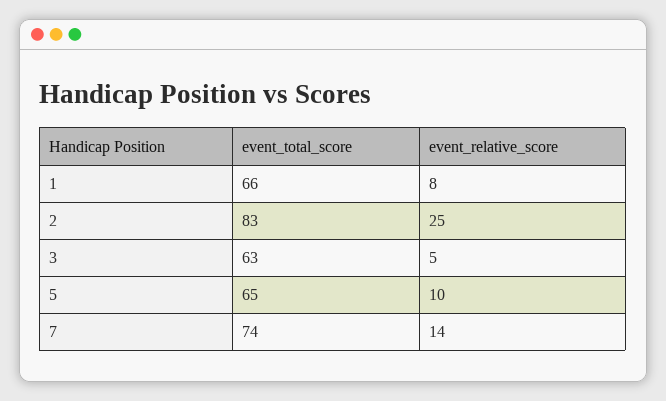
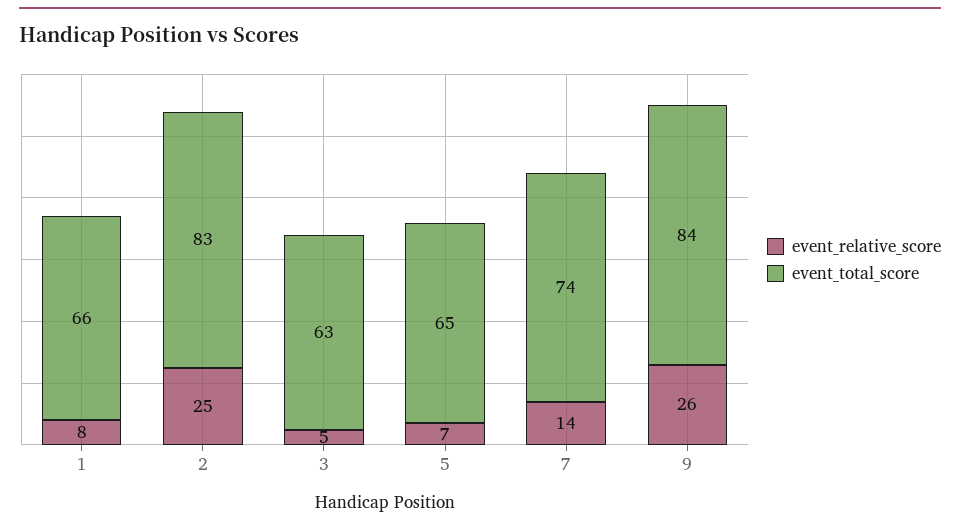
event_relative_score, 5: 10 -> 7
event_relative_score, 9: none -> 26
event_total_score, 9: none -> 84

